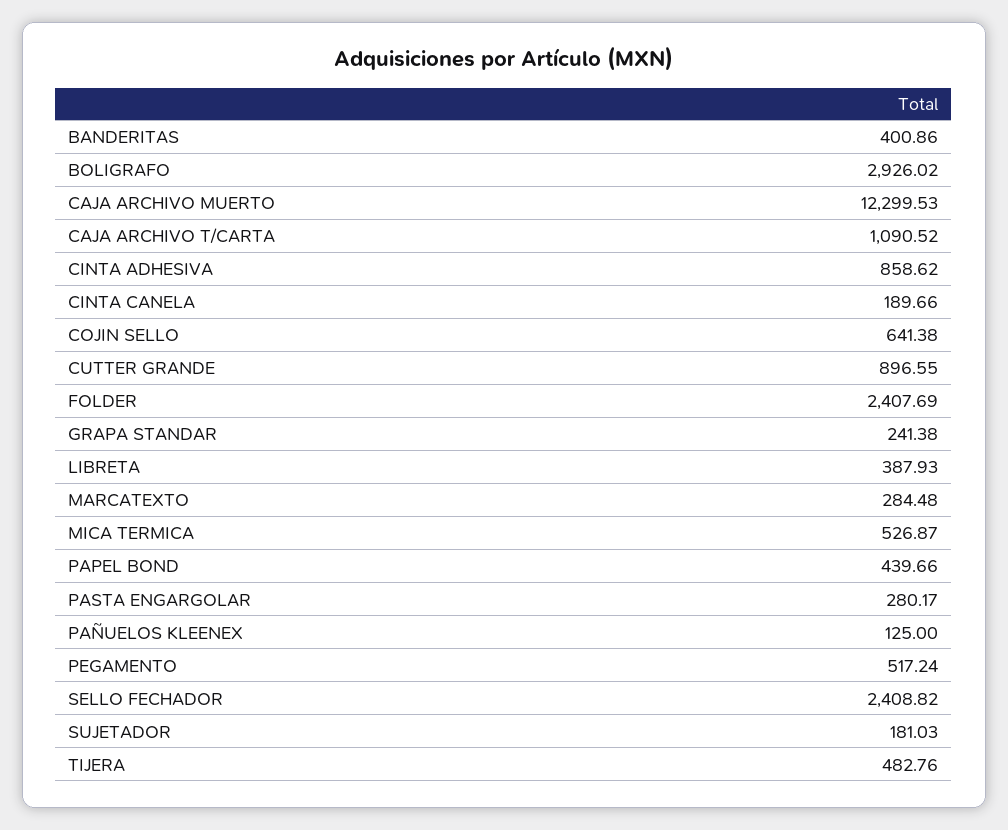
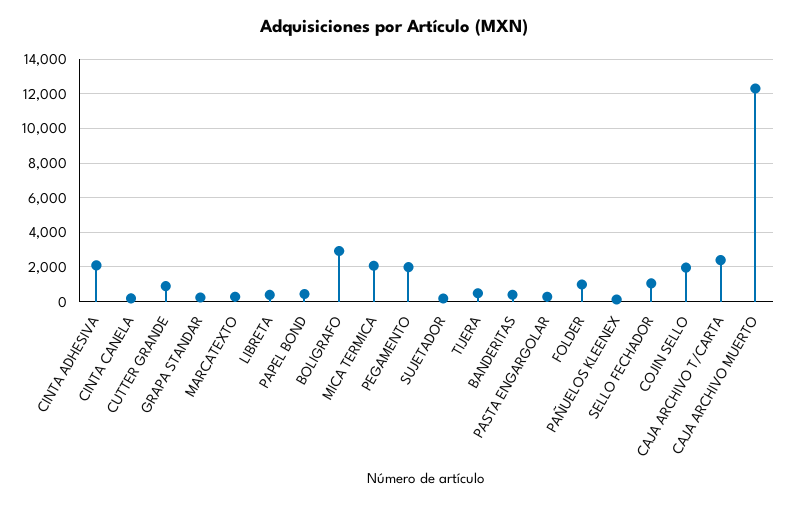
CAJA ARCHIVO T/CARTA: 1090.52 -> 2500
CINTA ADHESIVA: 858.62 -> 2000
COJIN SELLO: 641.38 -> 2000
FOLDER: 2407.69 -> 1000
MICA TERMICA: 526.87 -> 2000
PEGAMENTO: 517.24 -> 2000
SELLO FECHADOR: 2408.82 -> 1000

